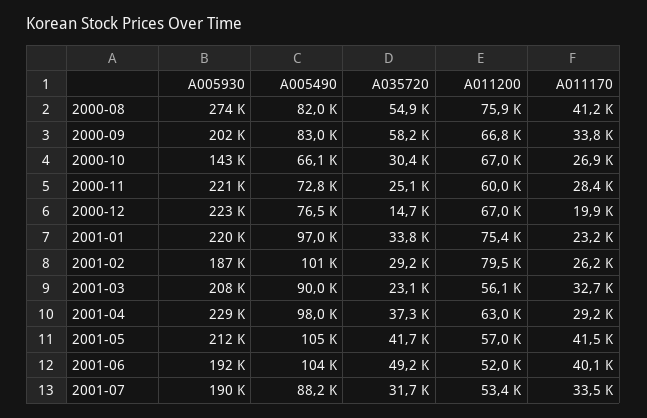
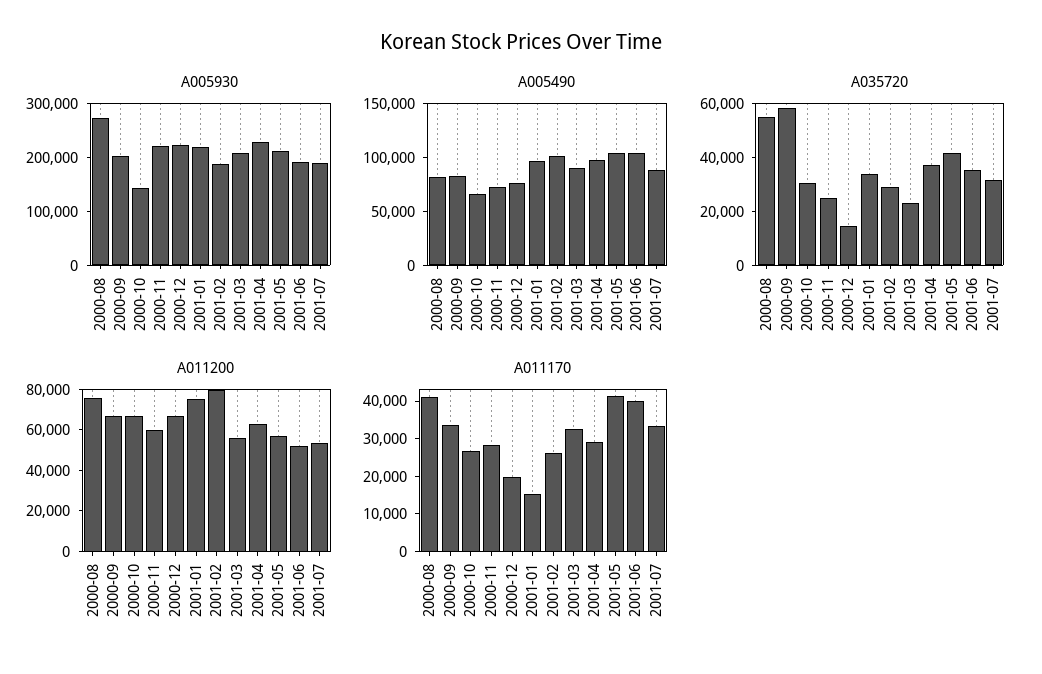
A011170, 2001-01: 23200 -> 15000
A035720, 2001-06: 49200 -> 35000

